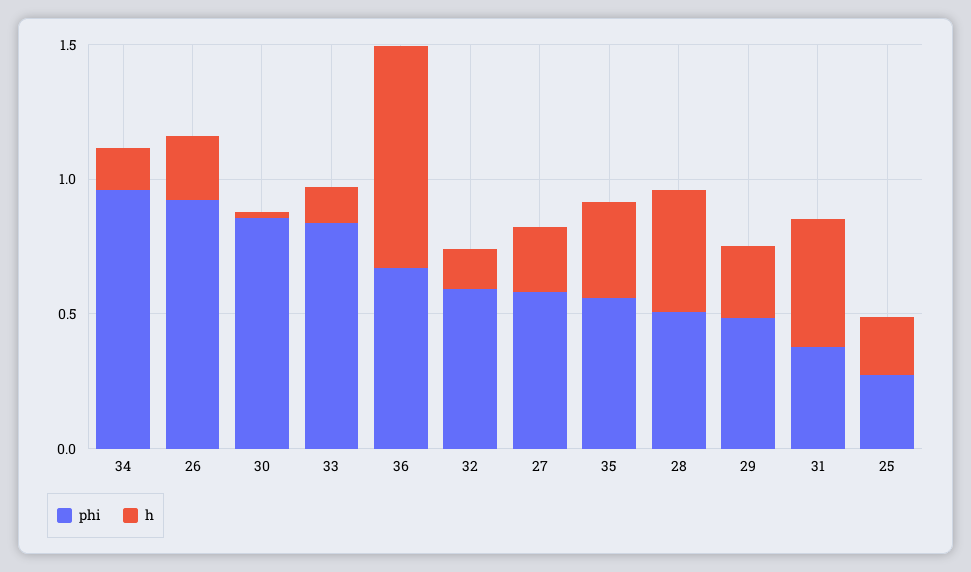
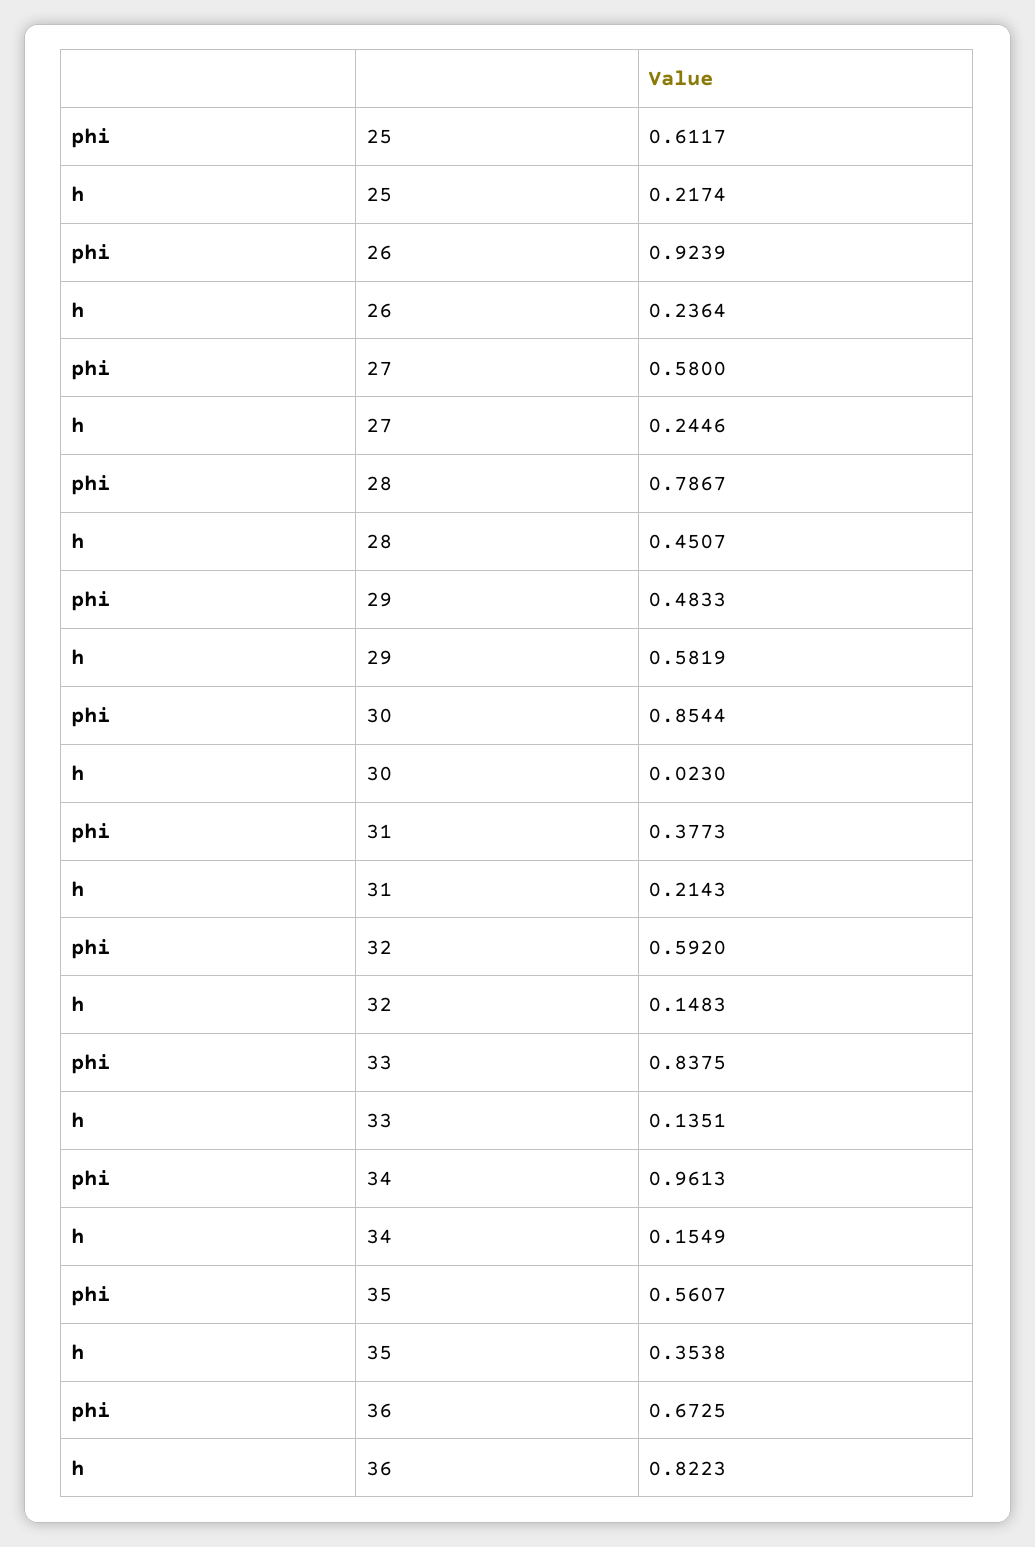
phi, 28: 0.5 -> 0.7867
h, 29: 0.3 -> 0.5819
h, 31: 0.5 -> 0.2143
phi, 25: 0.3 -> 0.6117

